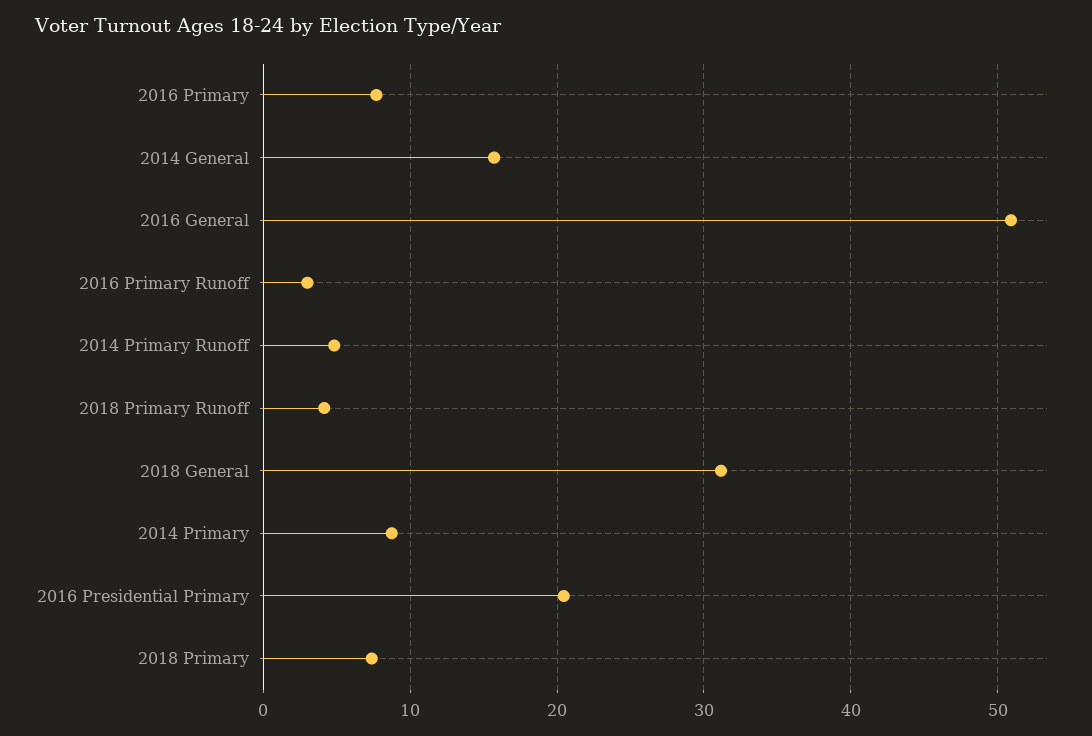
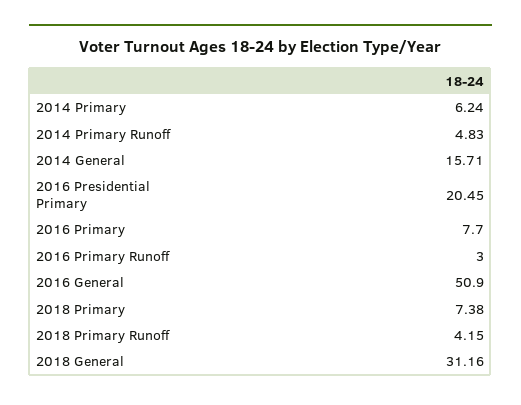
2014 Primary: 9 -> 6.24

